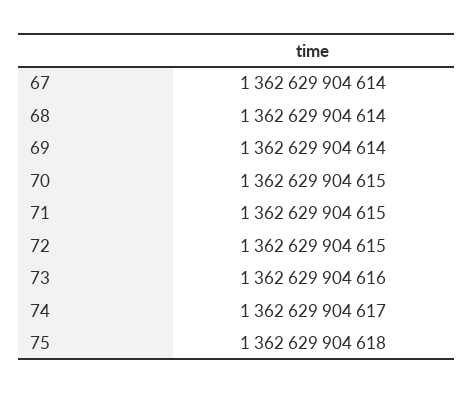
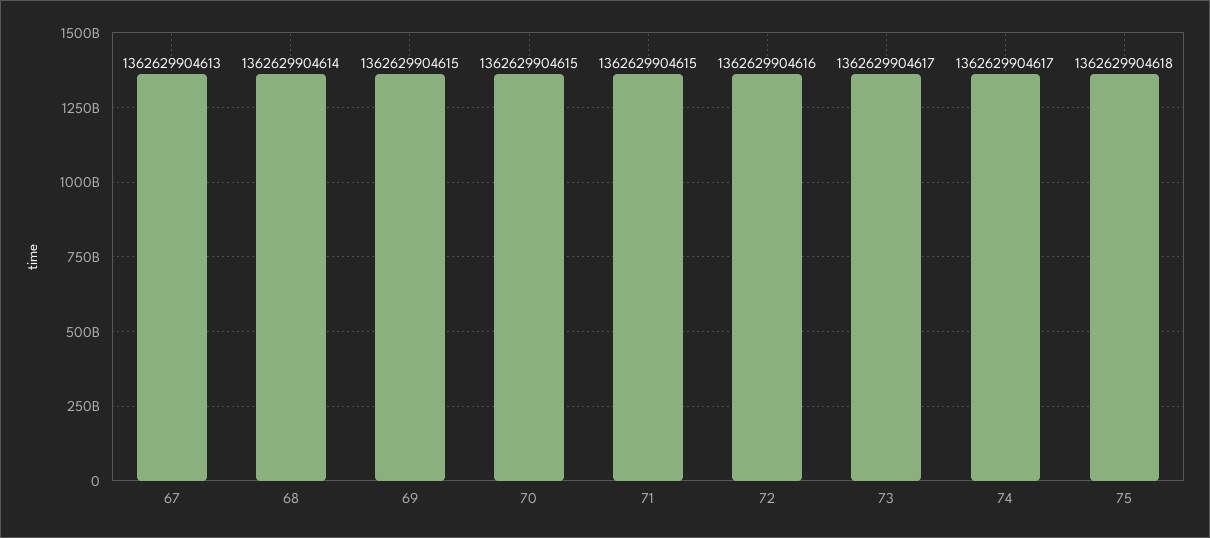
67: 1362629904614 -> 1362629904613
69: 1362629904614 -> 1362629904615
72: 1362629904615 -> 1362629904616
73: 1362629904616 -> 1362629904617

